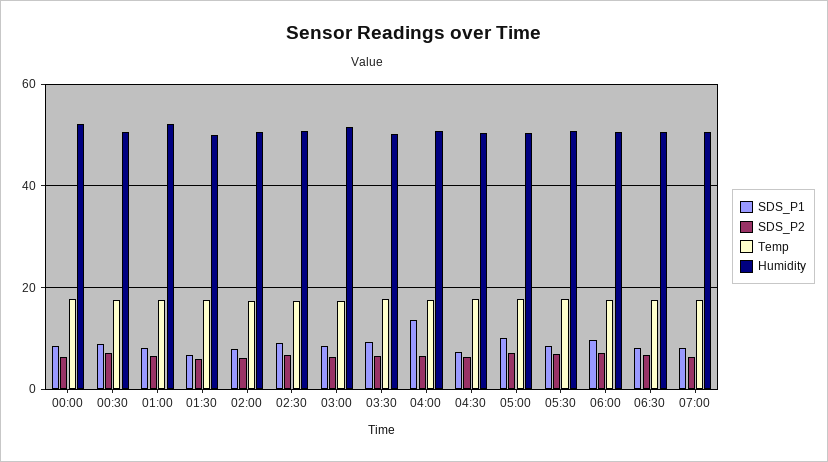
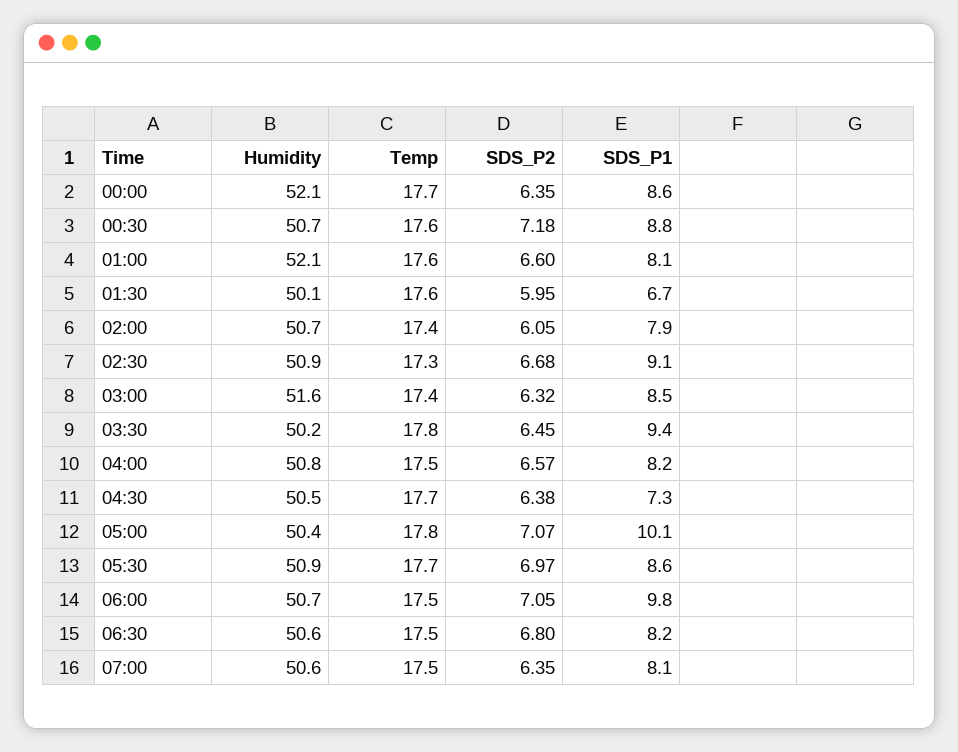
SDS_P1, 04:00: 14 -> 8.2

